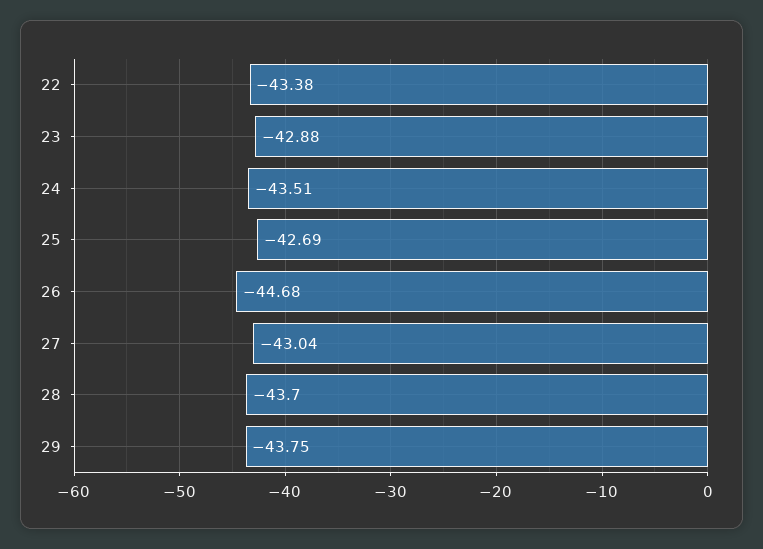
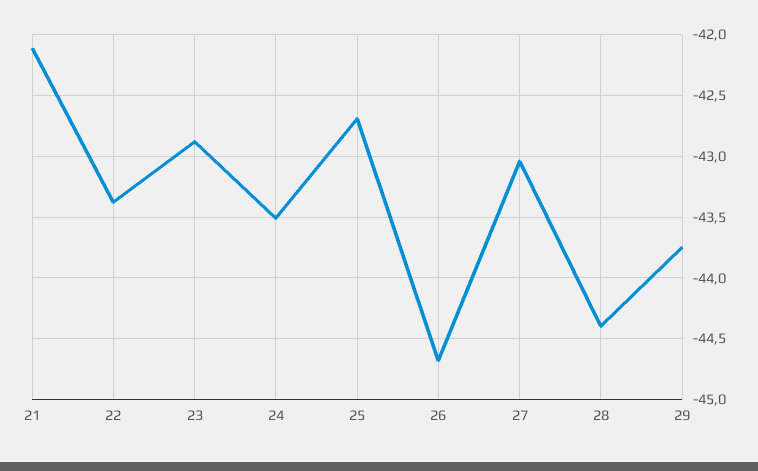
28: -43.7 -> -44.4
21: none -> -42.1

